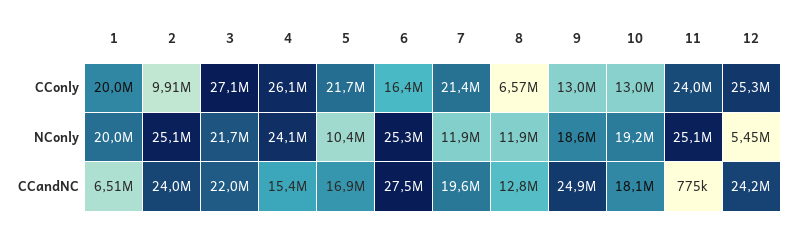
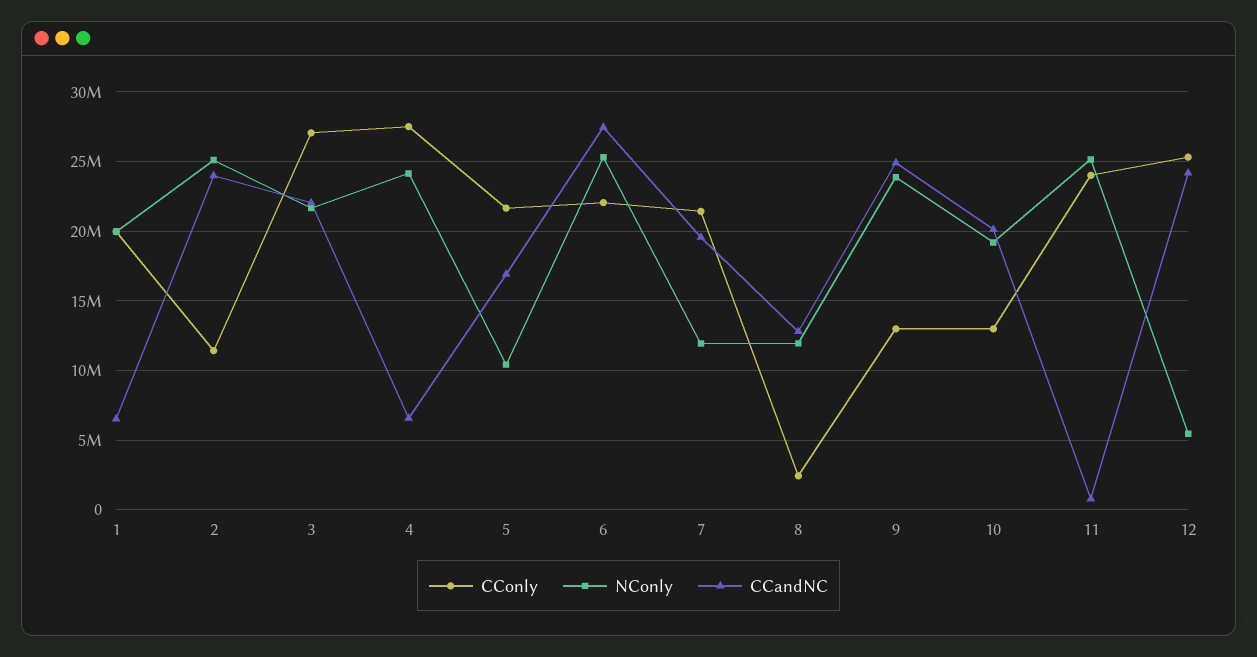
CConly, 2: 9910000 -> 11500000
CConly, 4: 26100000 -> 27500000
CConly, 6: 16400000 -> 22000000
CConly, 8: 6570000 -> 2500000
NConly, 9: 18600000 -> 24000000
CCandNC, 4: 15400000 -> 6500000
CCandNC, 10: 18100000 -> 20000000

